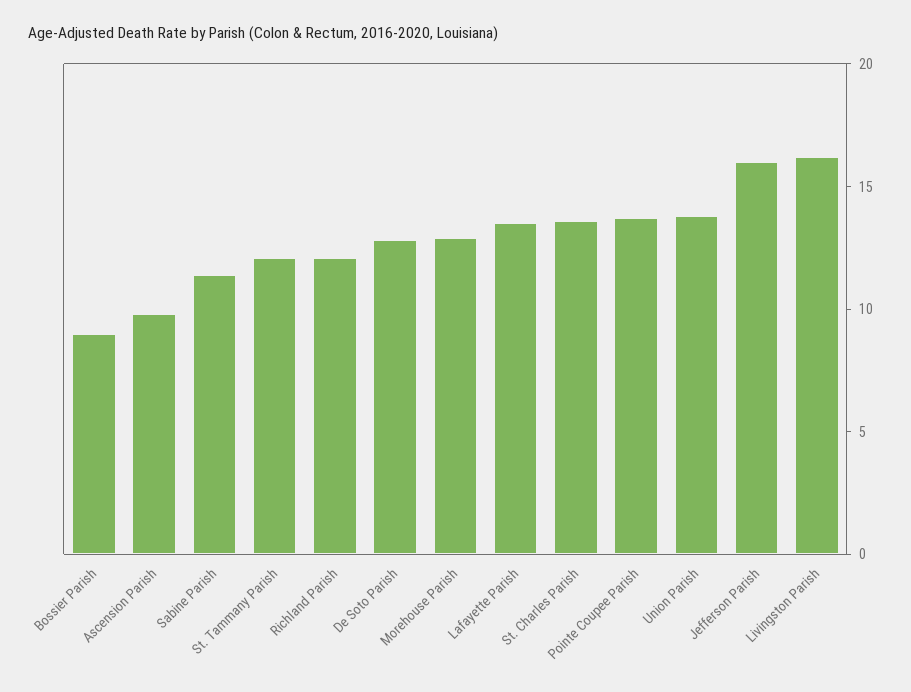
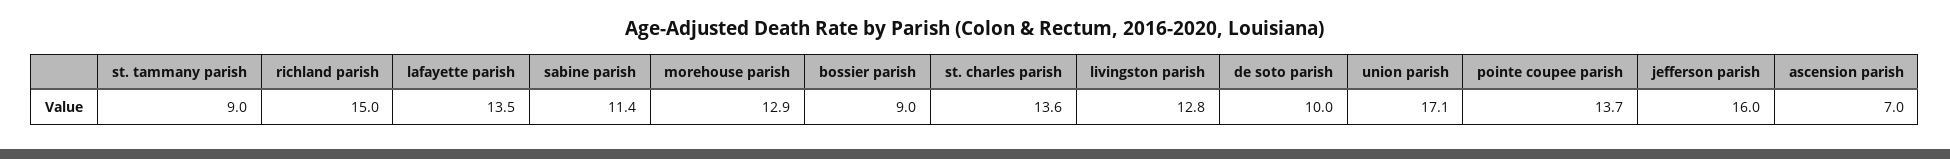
Ascension Parish: 10 -> 7
St. Tammany Parish: 12 -> 9
Richland Parish: 12 -> 15
De Soto Parish: 13 -> 10
Union Parish: 14 -> 17.1
Livingston Parish: 16 -> 12.8

